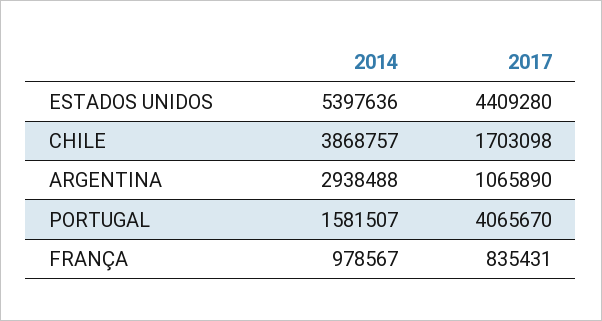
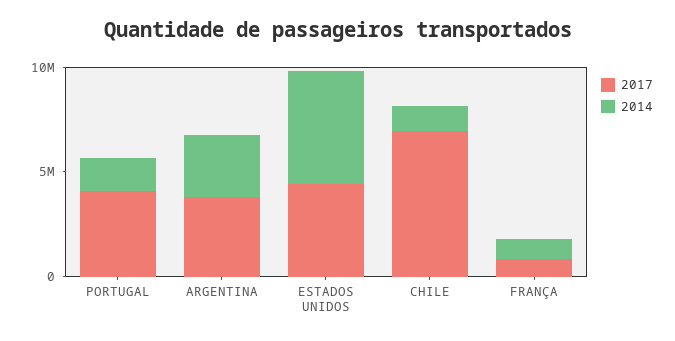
2014, CHILE: 3868757 -> 1000000
2017, CHILE: 1703098 -> 7000000
2017, ARGENTINA: 1065890 -> 4000000

